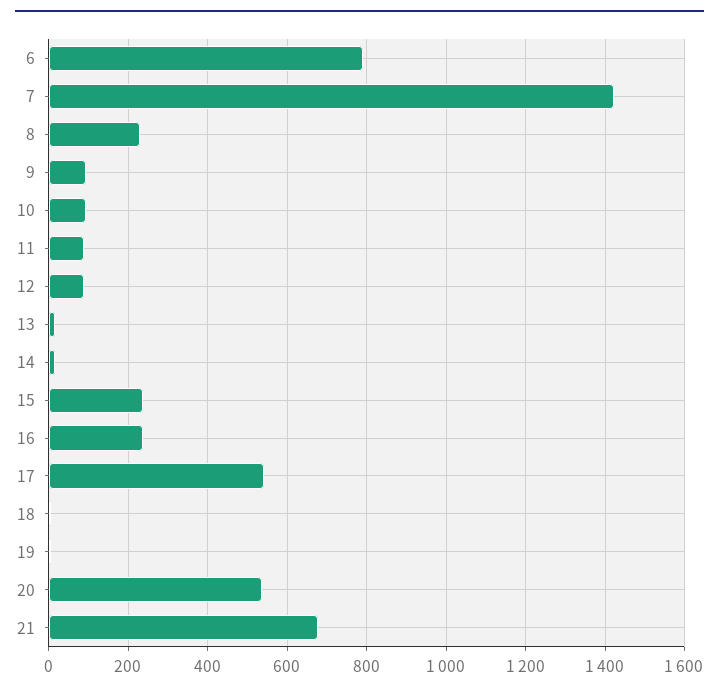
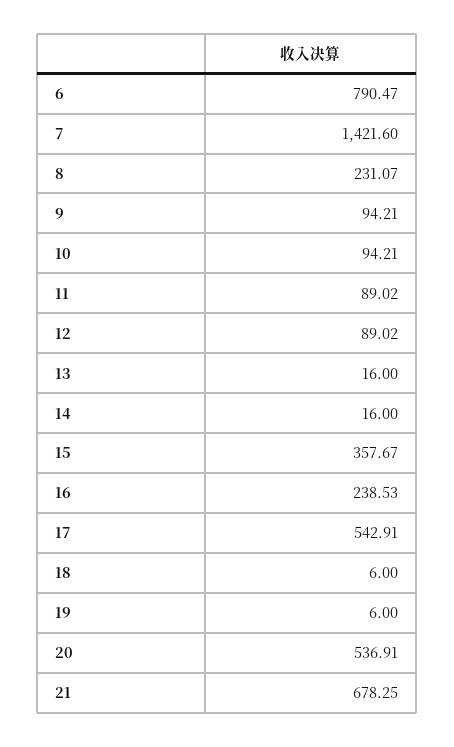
15: 240 -> 357.67

